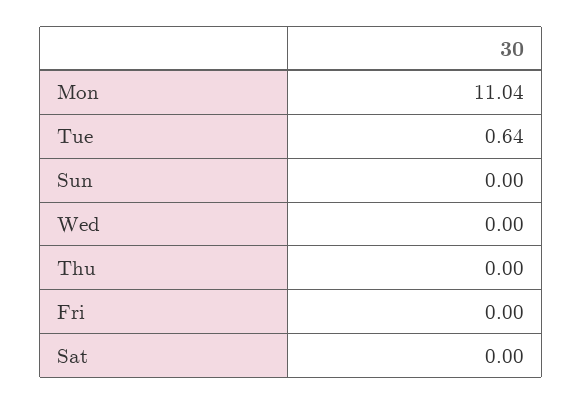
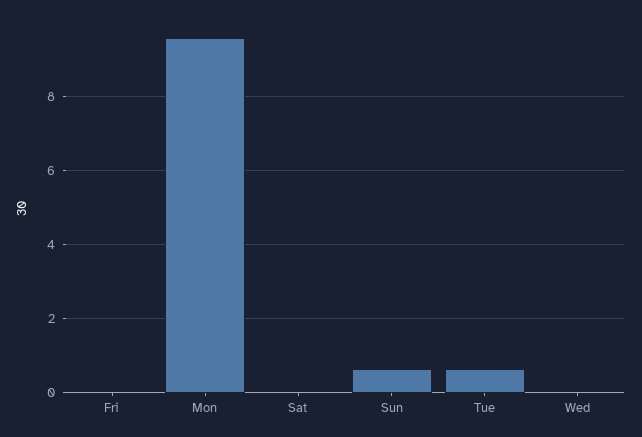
Mon: 11.04 -> 9.6
Sun: 0 -> 0.6
Thu: 0 -> none

